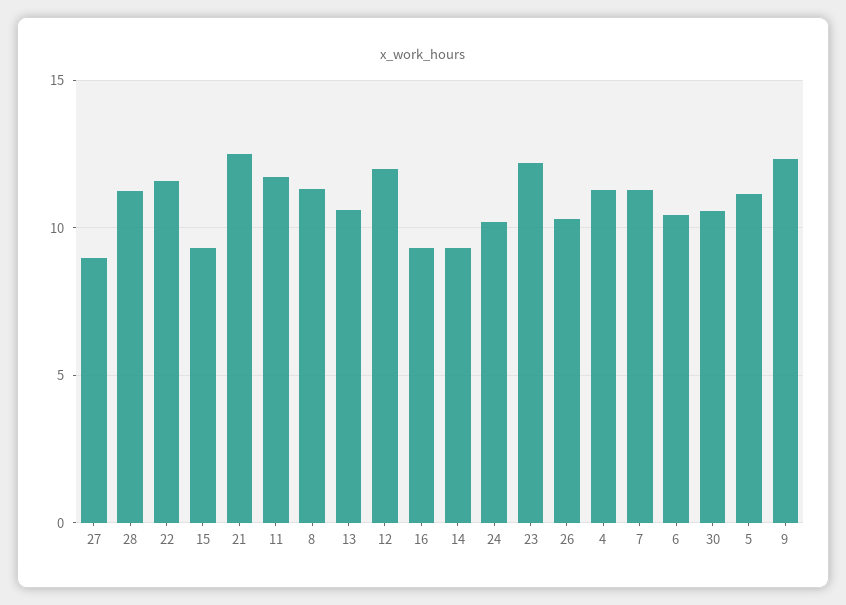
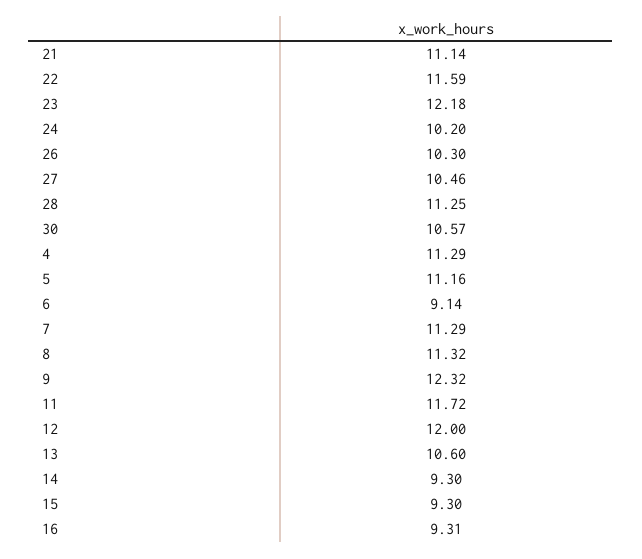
27: 9 -> 10.46
21: 12.5 -> 11.14
6: 10.5 -> 9.14

